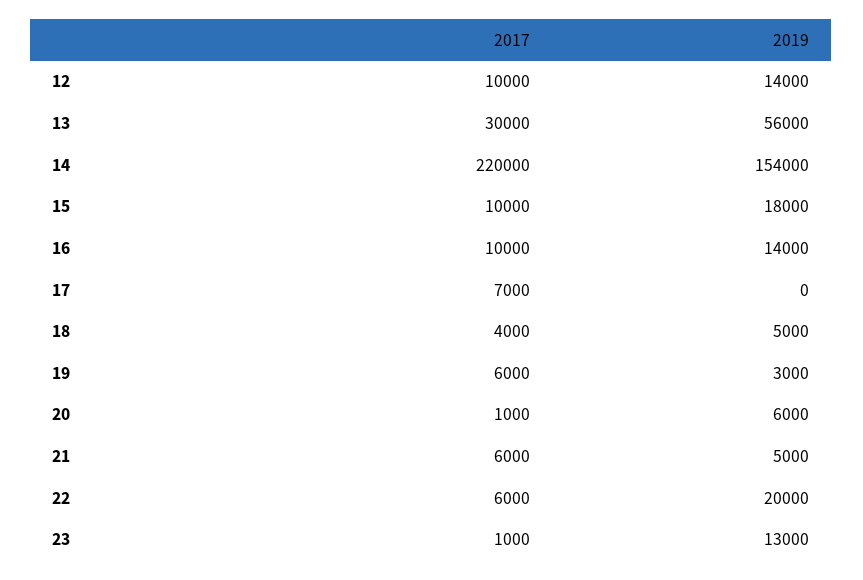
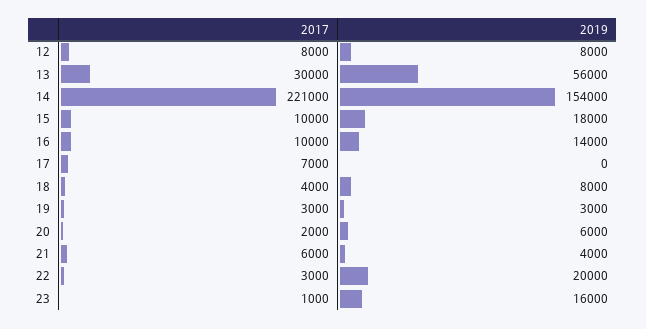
2017, 12: 10000 -> 8000
2019, 12: 14000 -> 8000
2017, 14: 220000 -> 221000
2019, 18: 5000 -> 8000
2017, 19: 6000 -> 3000
2017, 20: 1000 -> 2000
2019, 21: 5000 -> 4000
2017, 22: 6000 -> 3000
2019, 23: 13000 -> 16000

